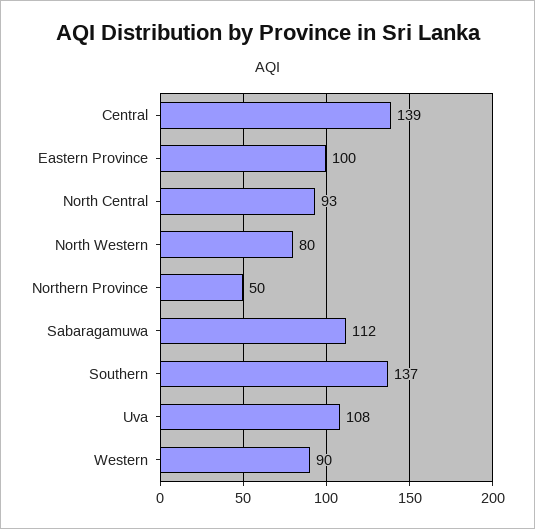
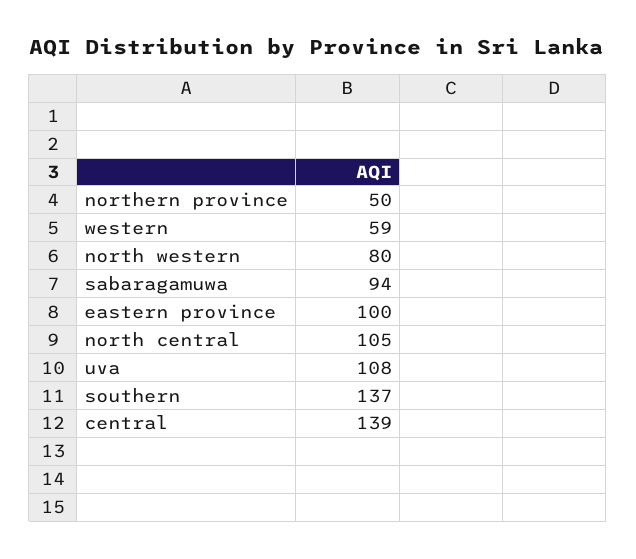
North Central: 93 -> 105
Sabaragamuwa: 112 -> 94
Western: 90 -> 59

